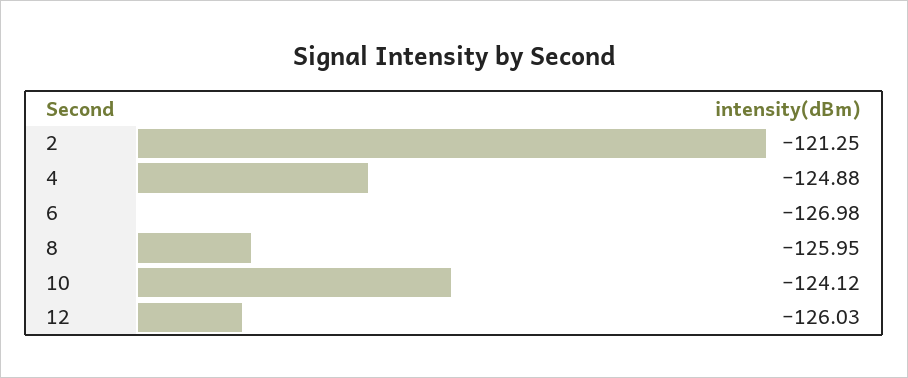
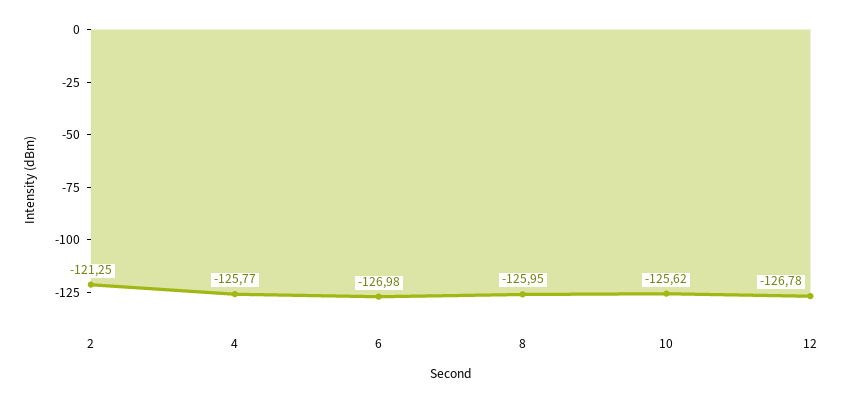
4: -124.88 -> -125.77
10: -124.12 -> -125.62
12: -126.03 -> -126.78

